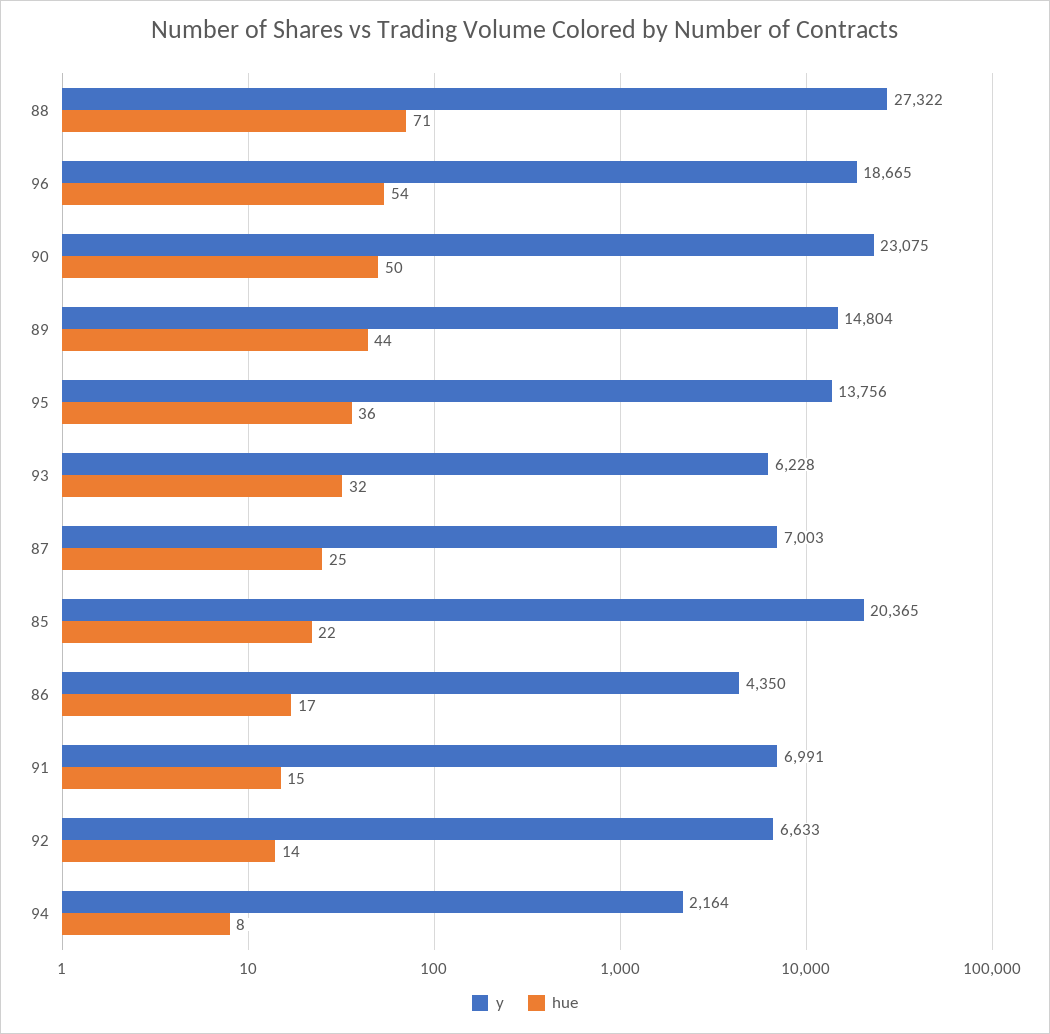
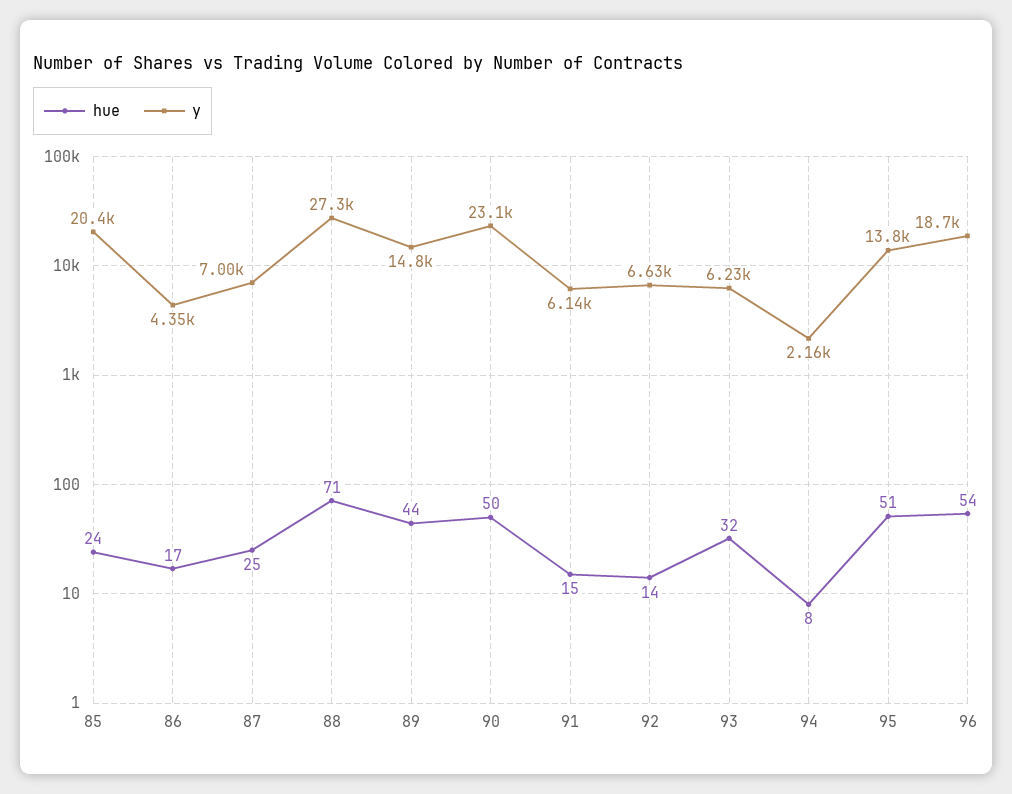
hue, 95: 36 -> 51
hue, 85: 22 -> 24
y, 91: 6991 -> 6140

